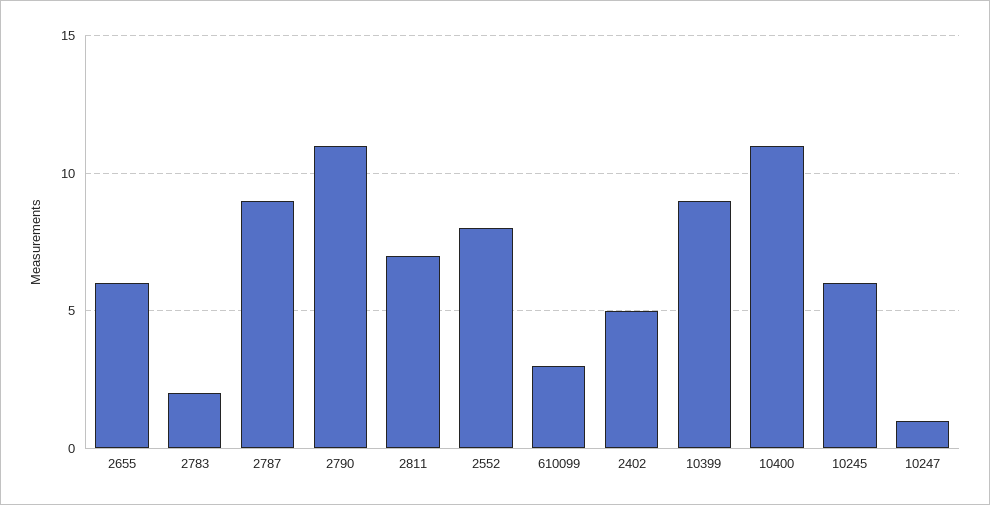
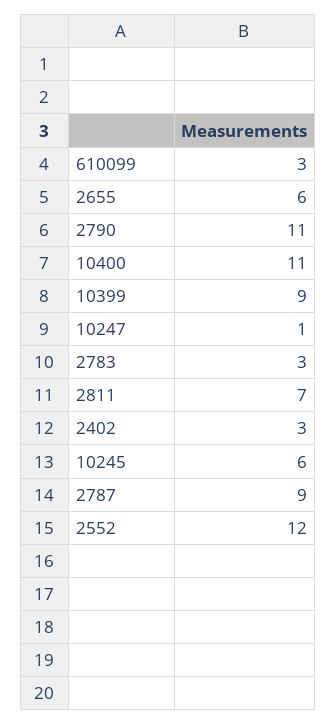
2783: 2 -> 3
2552: 8 -> 12
2402: 5 -> 3

